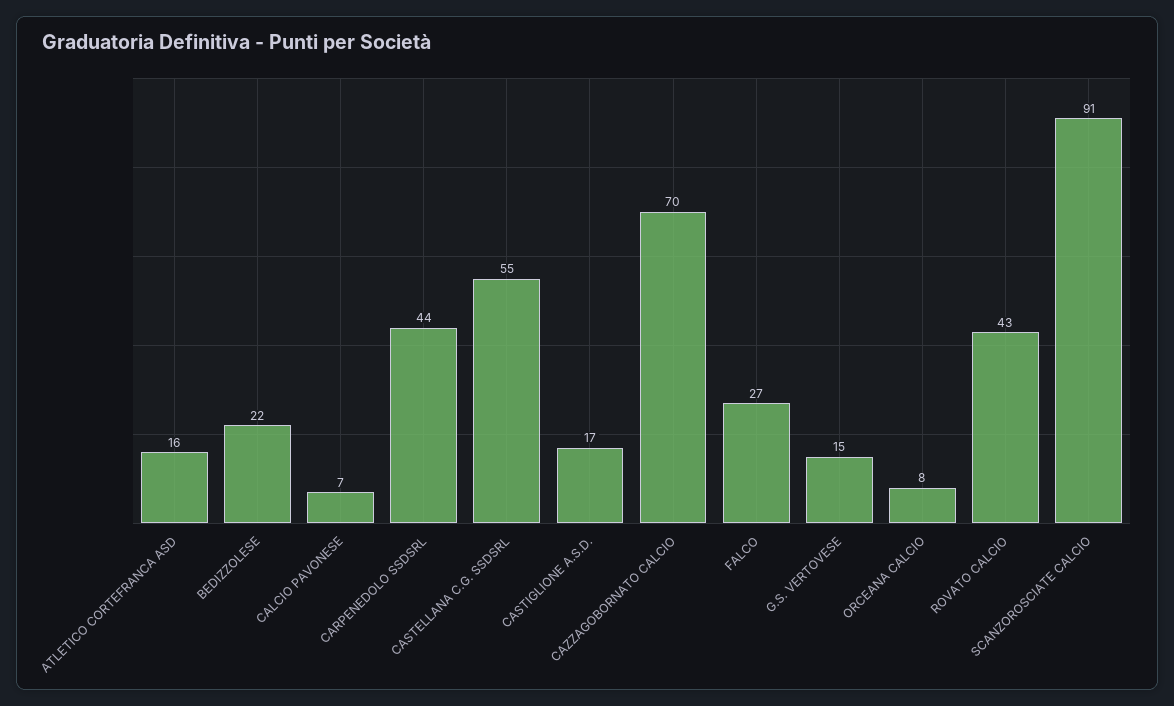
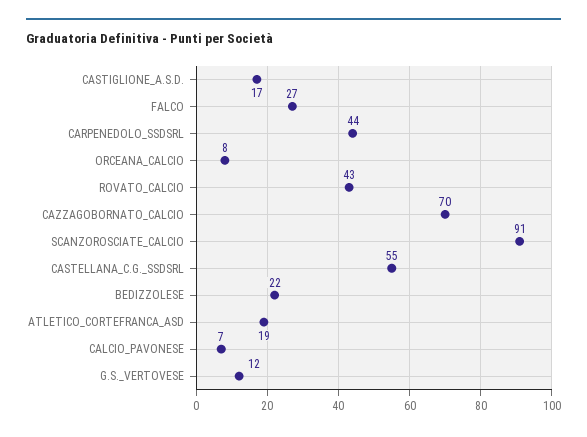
ATLETICO CORTEFRANCA ASD: 16 -> 19
G.S. VERTOVESE: 15 -> 12

